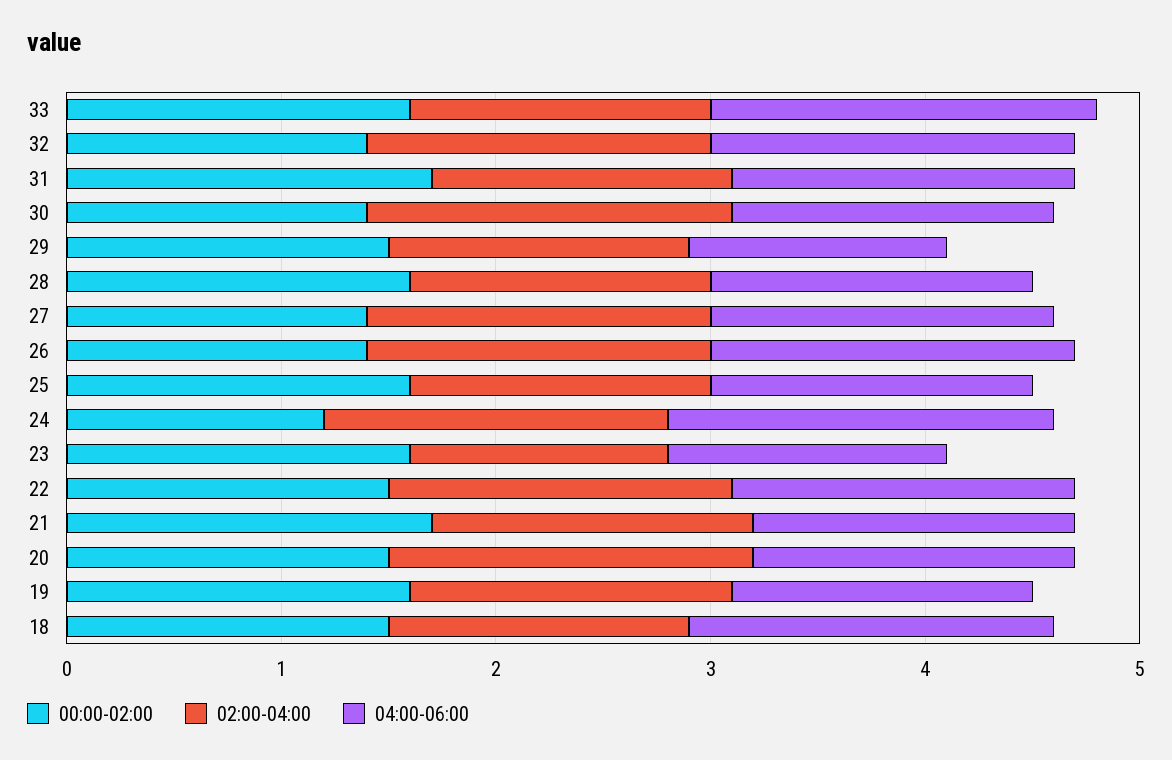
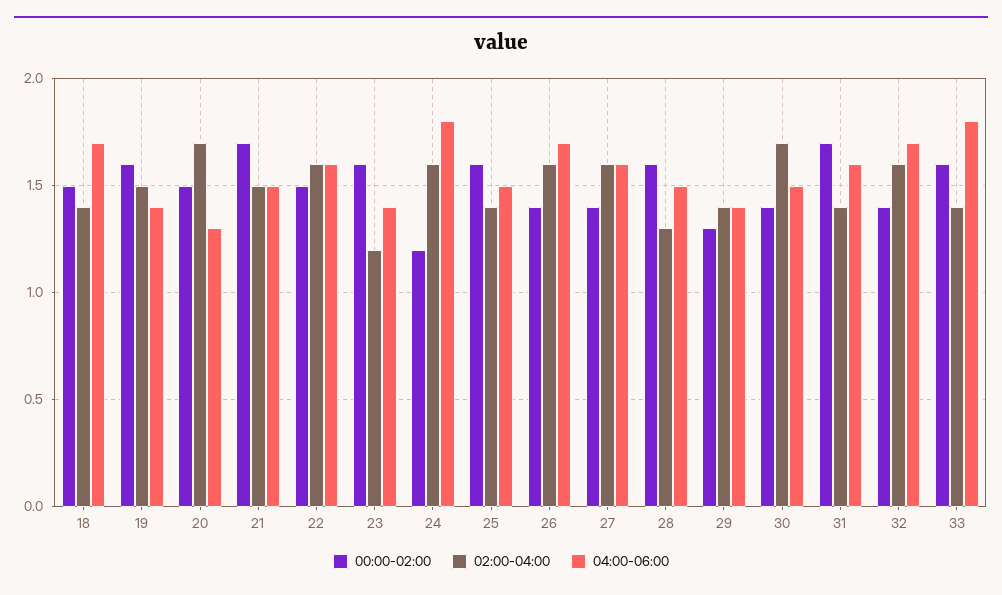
00:00-02:00, 29: 1.5 -> 1.3
04:00-06:00, 29: 1.2 -> 1.4
02:00-04:00, 28: 1.4 -> 1.3
04:00-06:00, 23: 1.3 -> 1.4
04:00-06:00, 20: 1.5 -> 1.3

